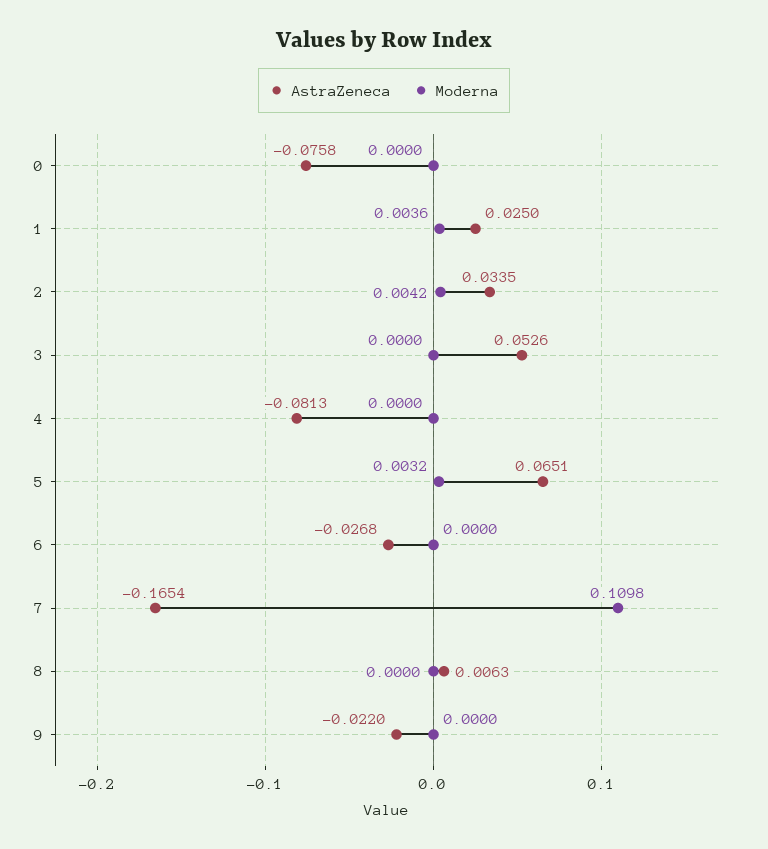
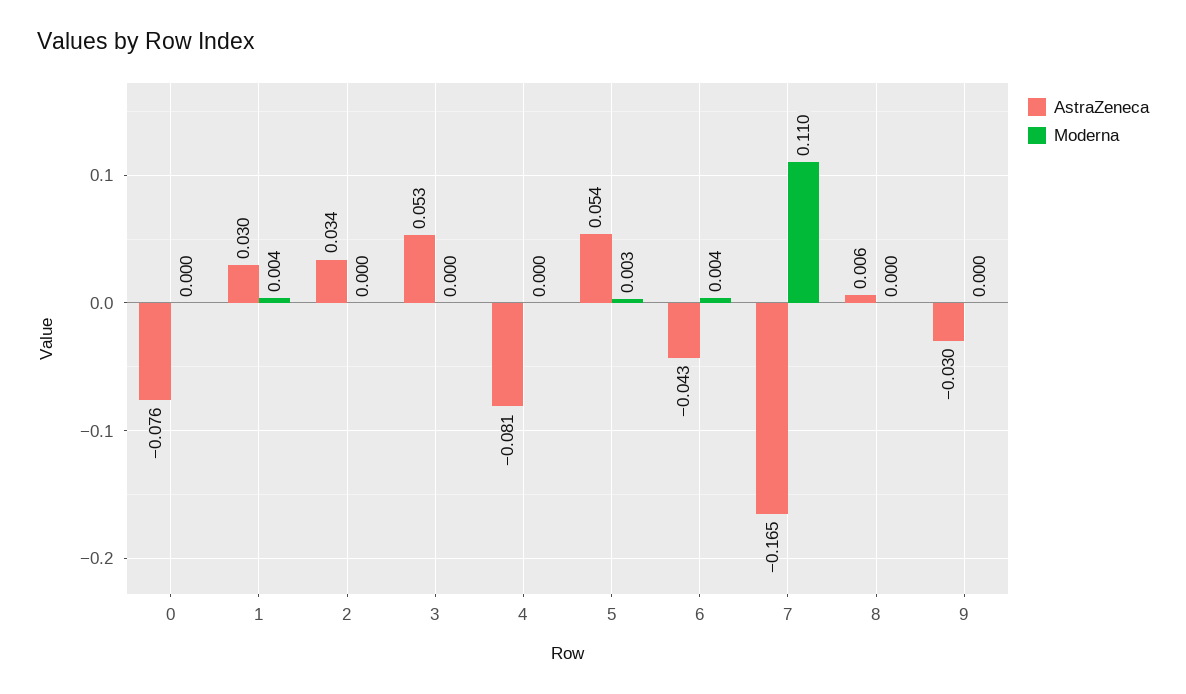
AstraZeneca, 1: 0.025 -> 0.03
Moderna, 2: 0.0042 -> 0
AstraZeneca, 5: 0.0651 -> 0.054
AstraZeneca, 6: -0.0268 -> -0.043
Moderna, 6: 0 -> 0.004
AstraZeneca, 9: -0.022 -> -0.03

